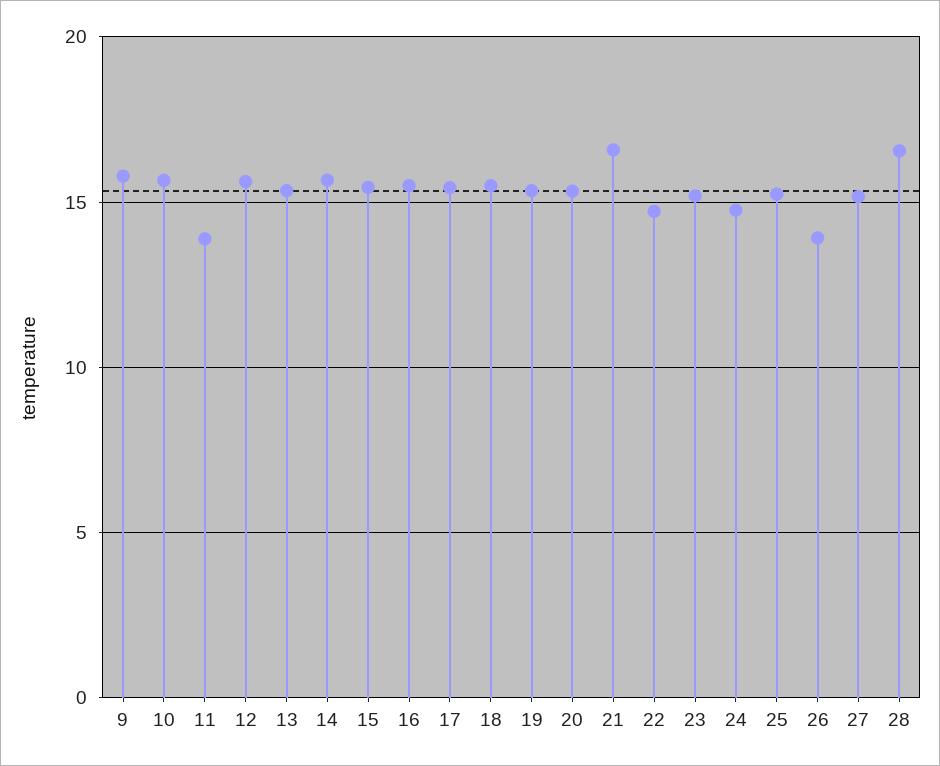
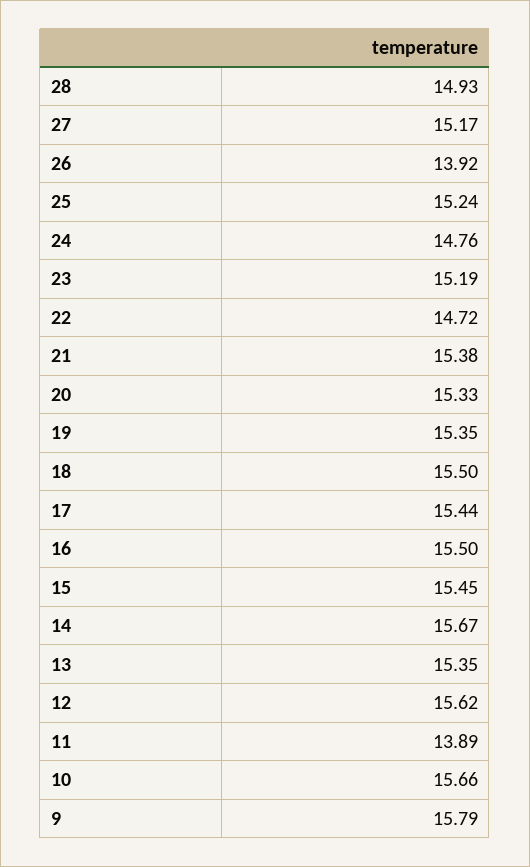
21: 16.5 -> 15.38
28: 16.5 -> 14.93

